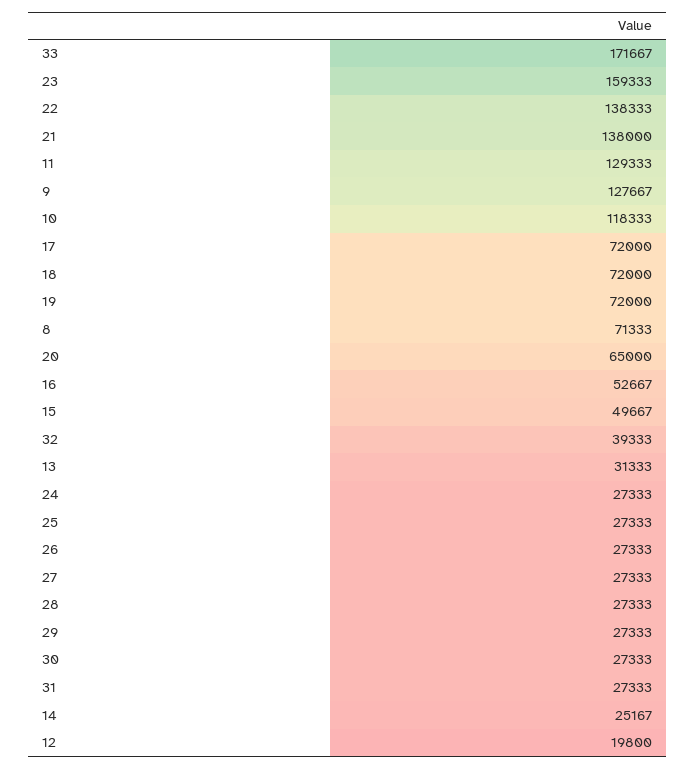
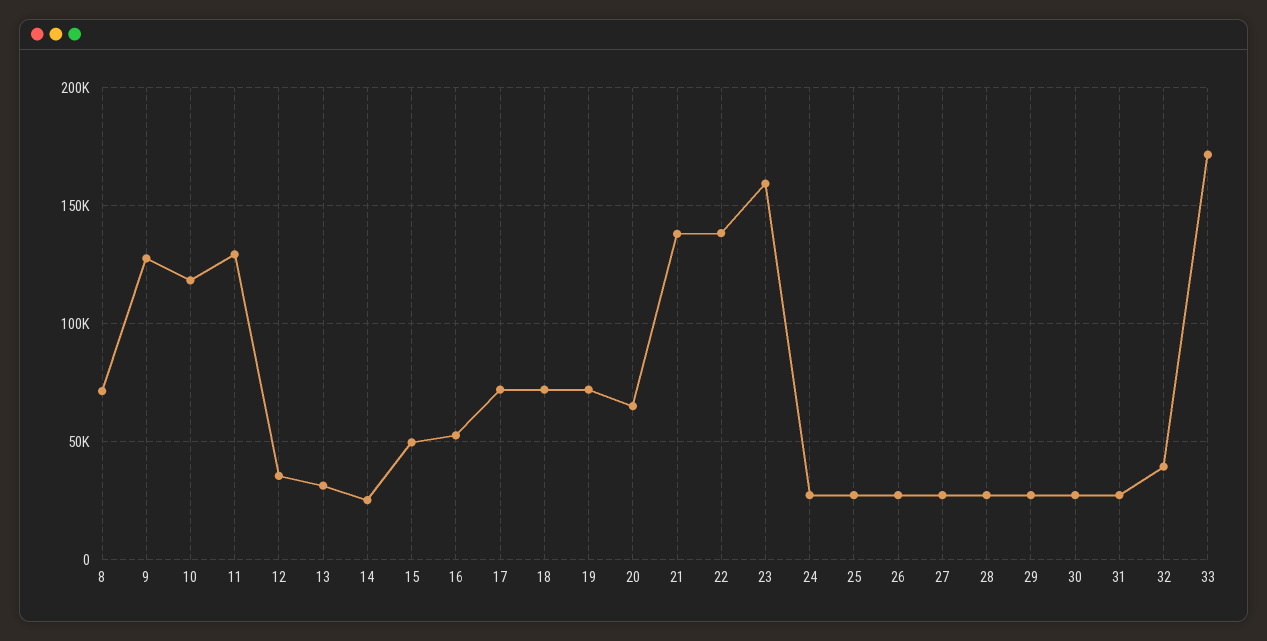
12: 19800 -> 35000

